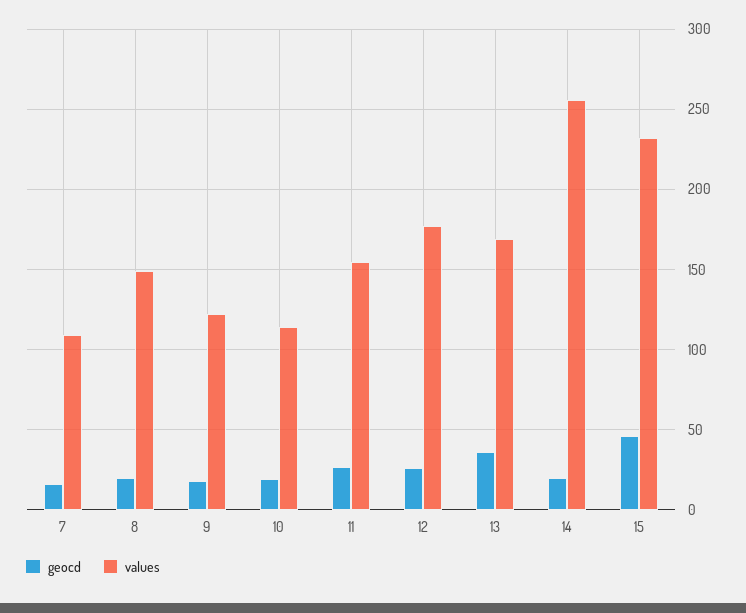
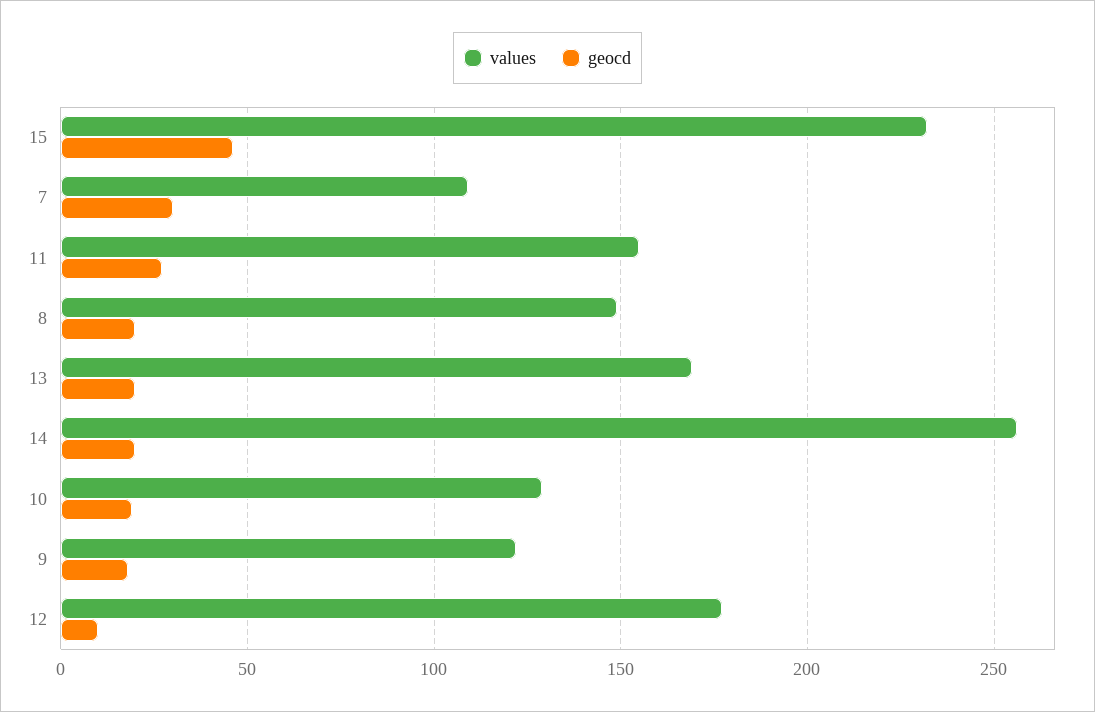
geocd, 7: 15 -> 30
values, 10: 115 -> 130
geocd, 12: 25 -> 10
geocd, 13: 35 -> 20

